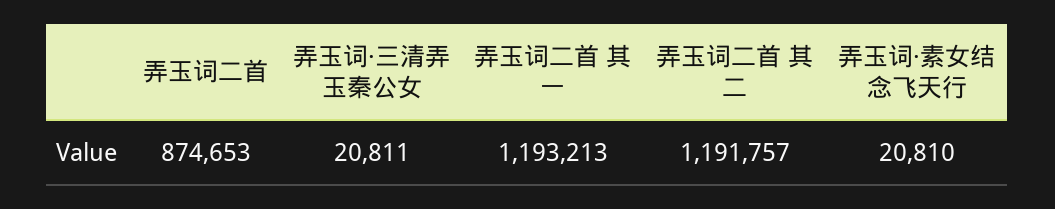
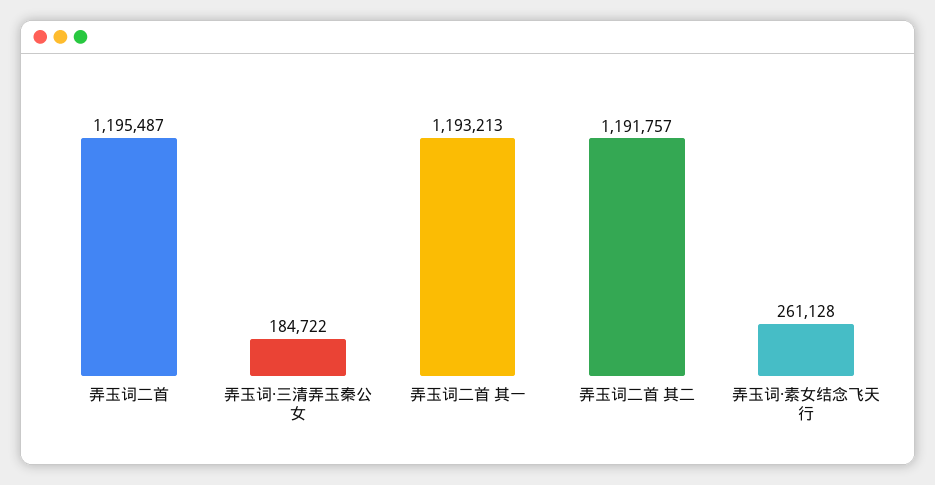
弄玉词二首: 874653 -> 1195487
弄玉词·三清弄玉秦公女: 20811 -> 184722
弄玉词·素女结念飞天行: 20810 -> 261128

